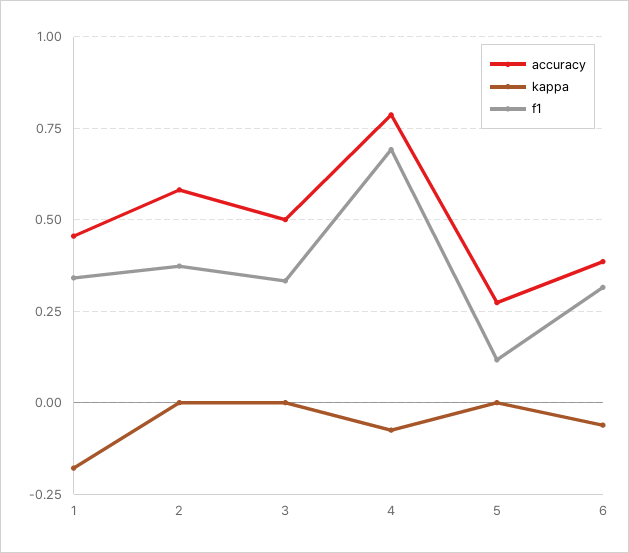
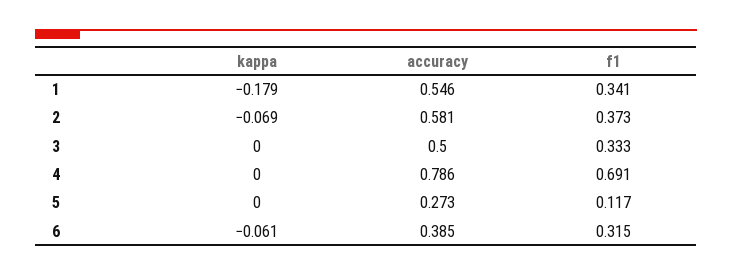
accuracy, 1: 0.45 -> 0.546
kappa, 2: 0 -> -0.069
kappa, 4: -0.075 -> 0

